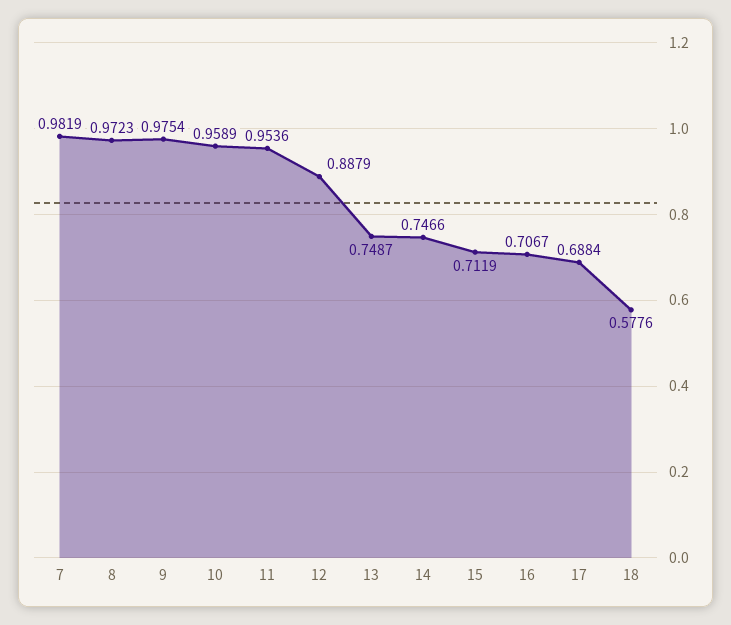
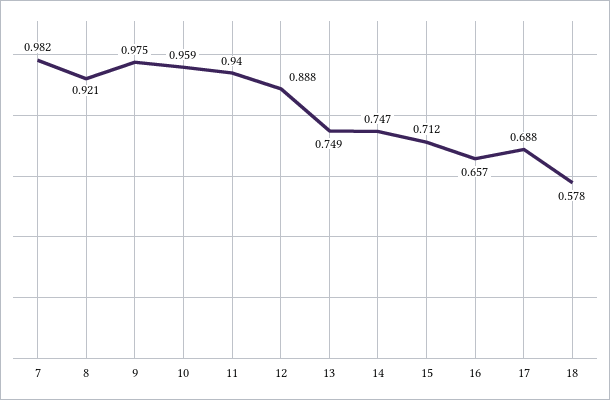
8: 0.9723 -> 0.921
11: 0.9536 -> 0.94
16: 0.7067 -> 0.657

